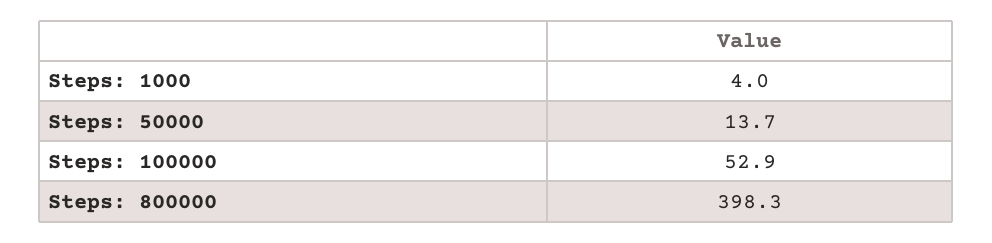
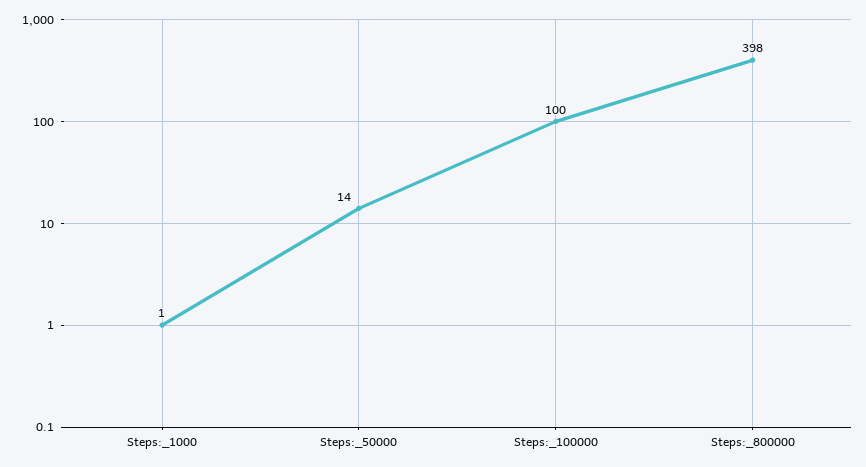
Steps: 1000: 4 -> 1
Steps: 100000: 52.9 -> 100

